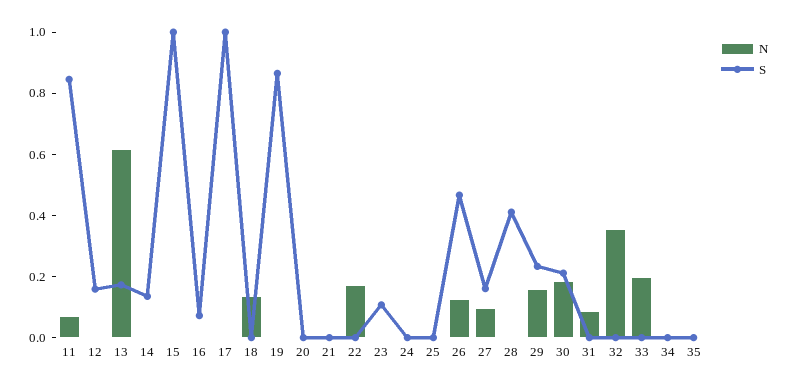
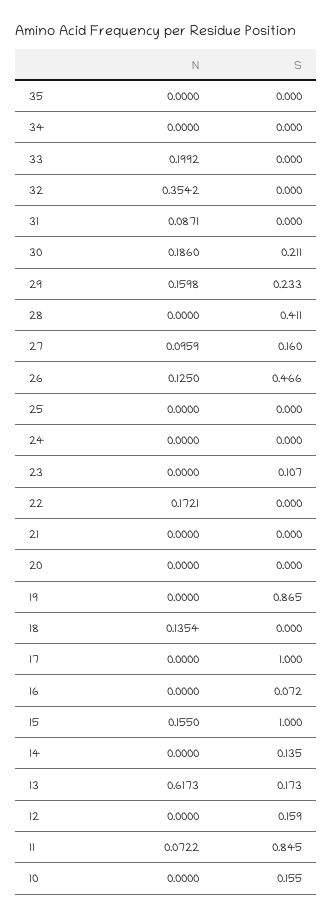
N, 15: 0 -> 0.155
N, 10: none -> 0
S, 10: none -> 0.155

